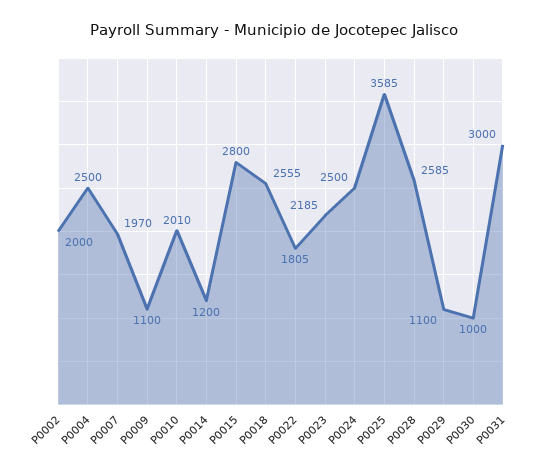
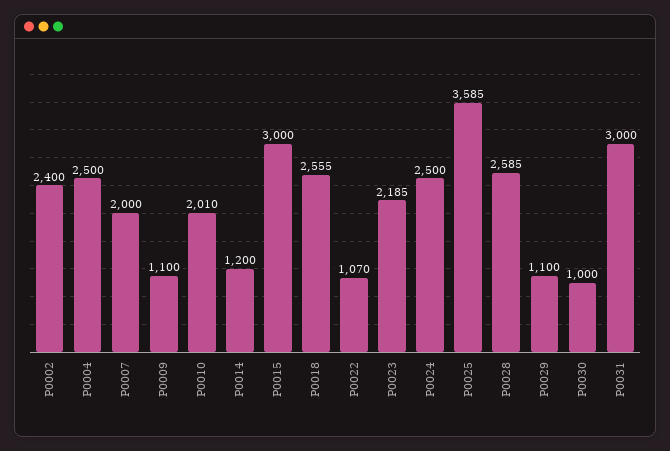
P0002: 2000 -> 2400
P0007: 1970 -> 2000
P0015: 2800 -> 3000
P0022: 1805 -> 1070

